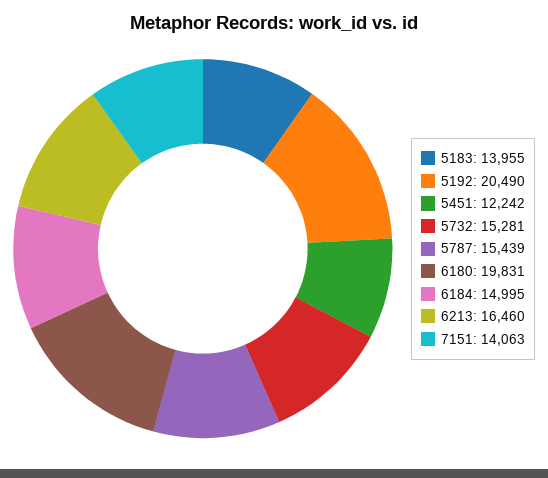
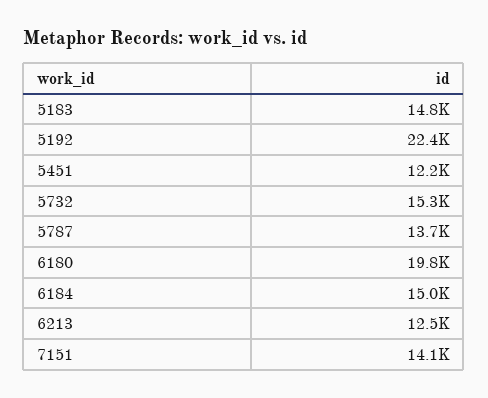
5183: 13955 -> 14800
5192: 20490 -> 22400
5787: 15439 -> 13700
6213: 16460 -> 12500

